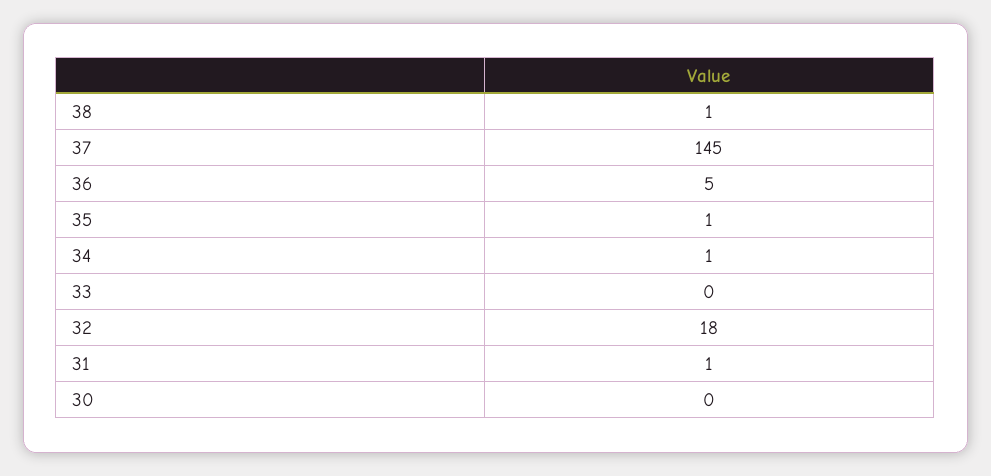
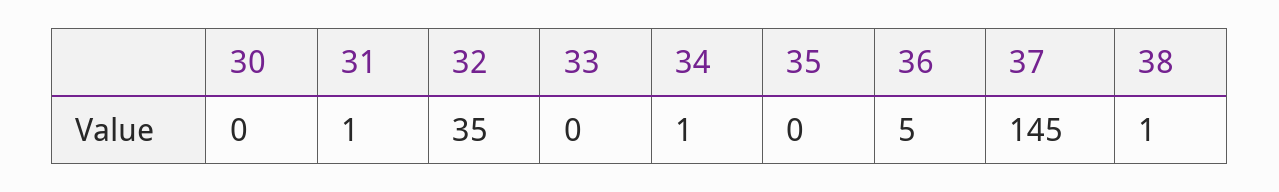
35: 1 -> 0
32: 18 -> 35

